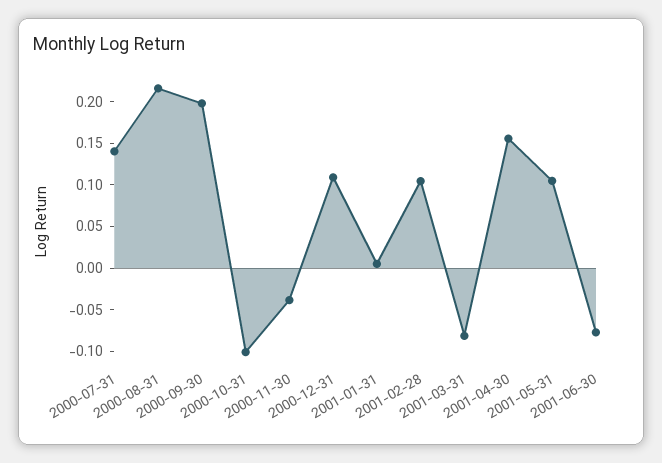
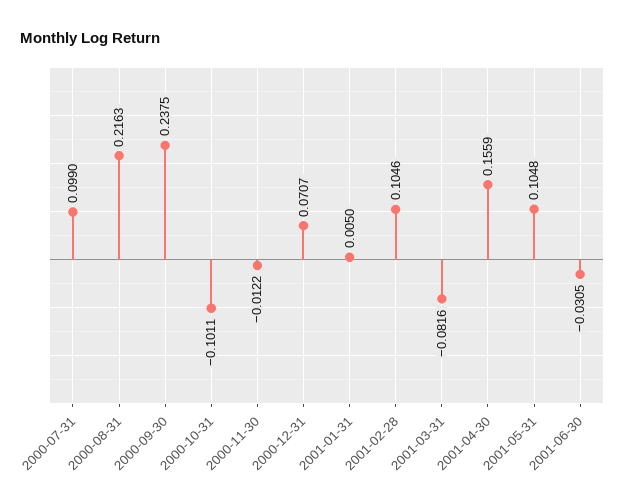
2000-07-31: 0.14 -> 0.099
2000-09-30: 0.2 -> 0.2375
2000-11-30: -0.04 -> -0.0122
2000-12-31: 0.11 -> 0.0707
2001-06-30: -0.08 -> -0.0305

